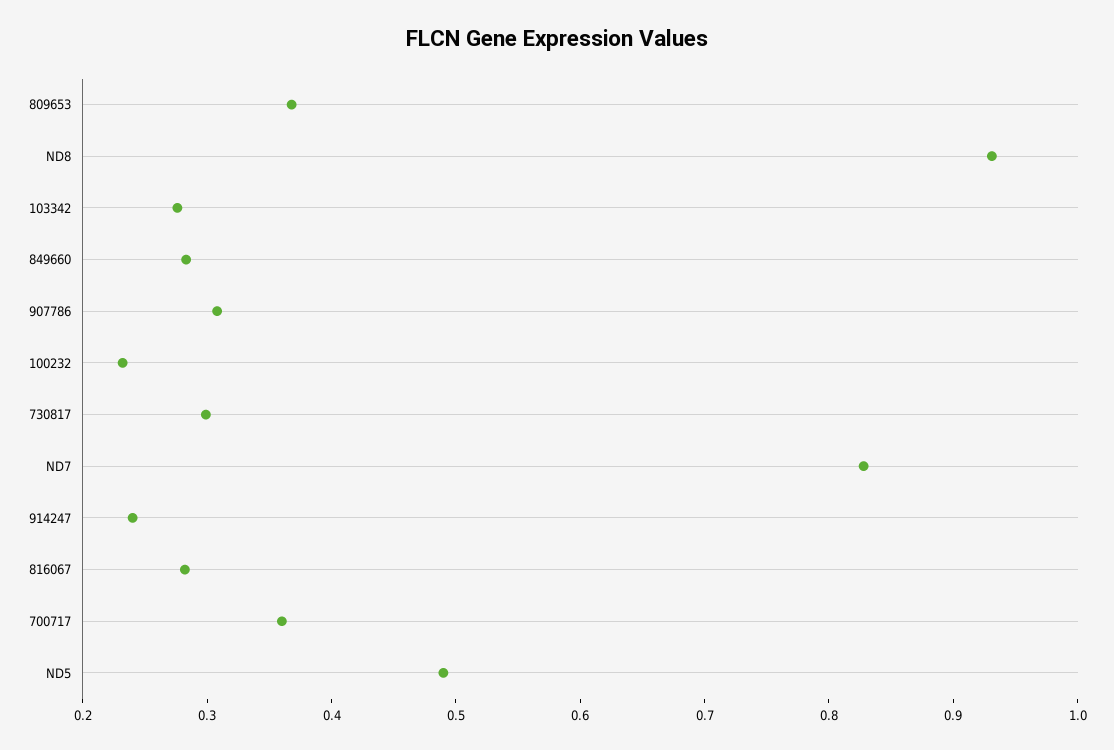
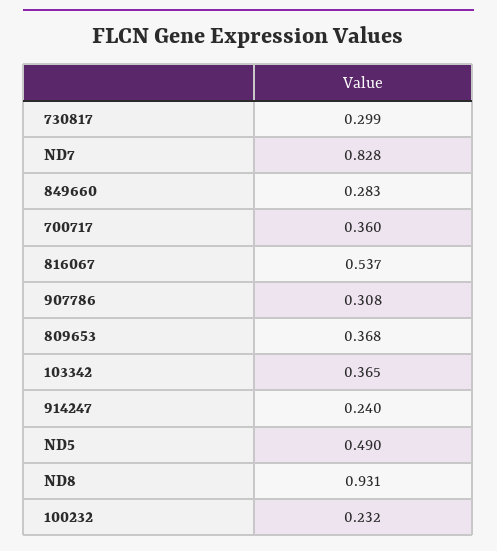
103342: 0.28 -> 0.365
816067: 0.28 -> 0.537

